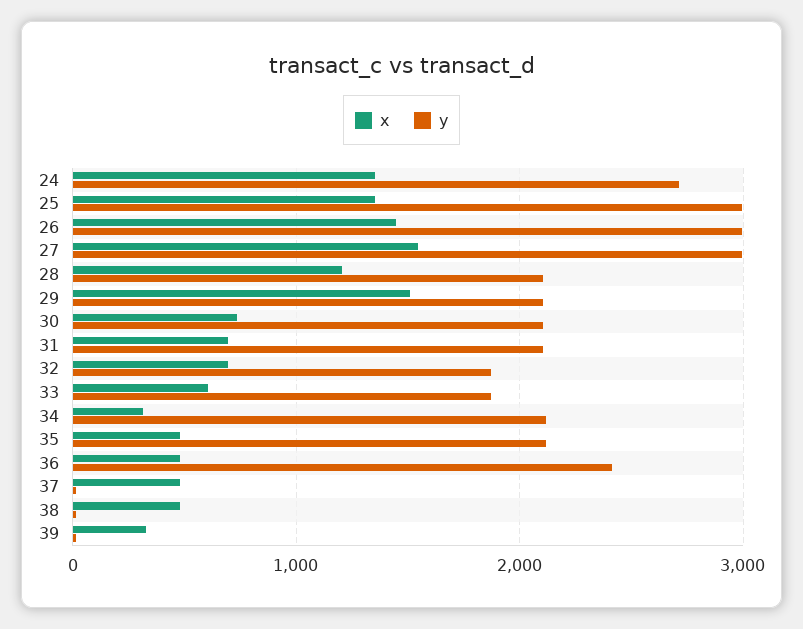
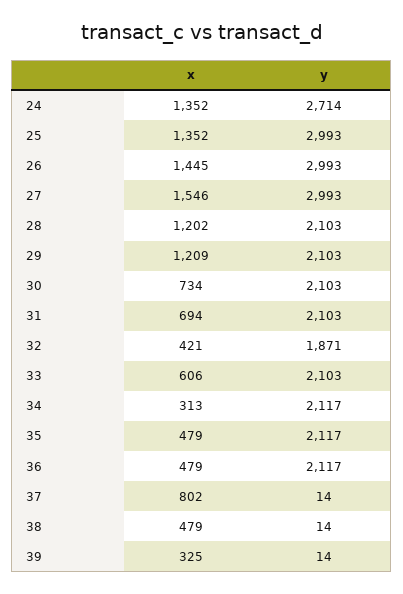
x, 29: 1500 -> 1209
x, 32: 700 -> 421
y, 33: 1900 -> 2103
y, 36: 2400 -> 2117
x, 37: 500 -> 802

